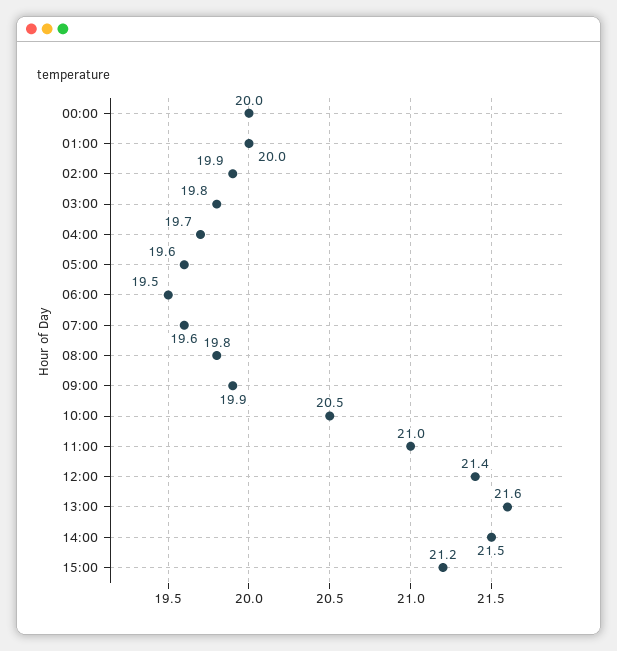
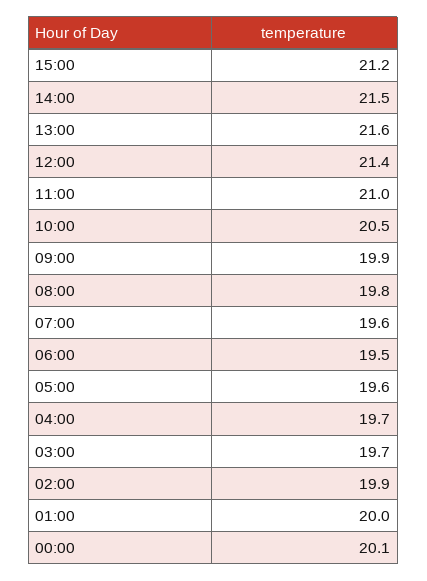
00:00: 20 -> 20.1
03:00: 19.8 -> 19.7

